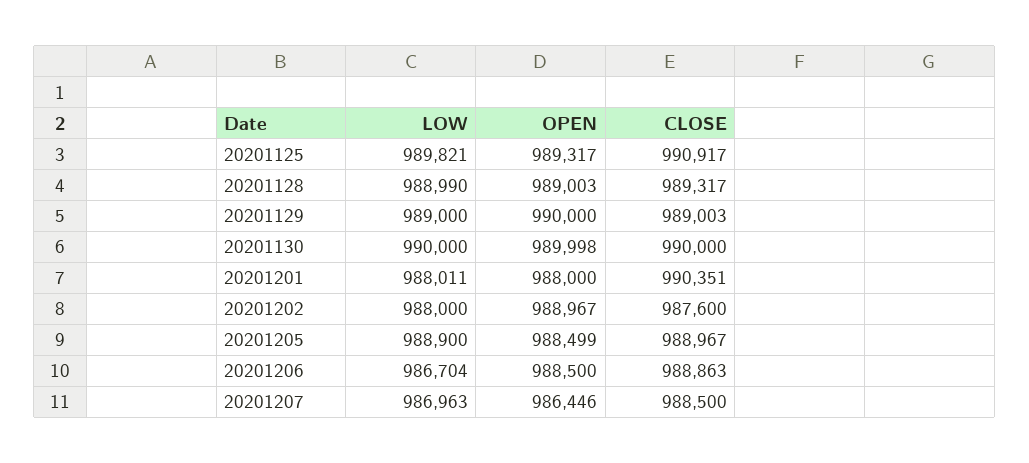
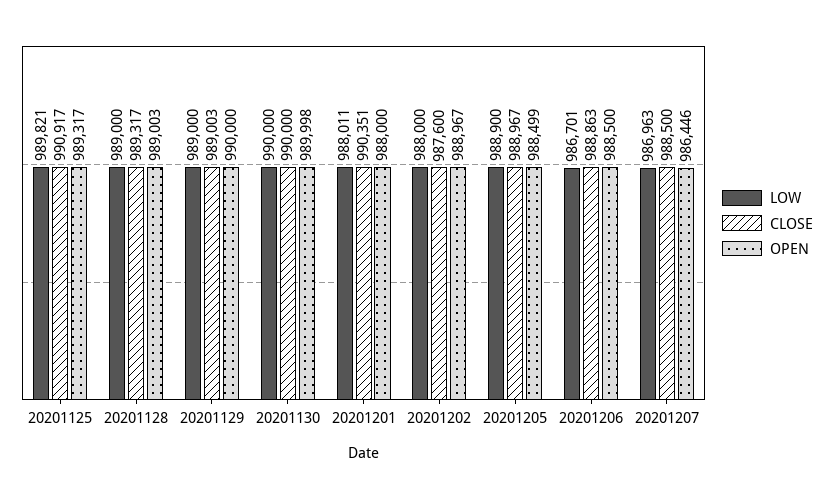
LOW, 20201128: 988990 -> 989000
LOW, 20201206: 986704 -> 986701

